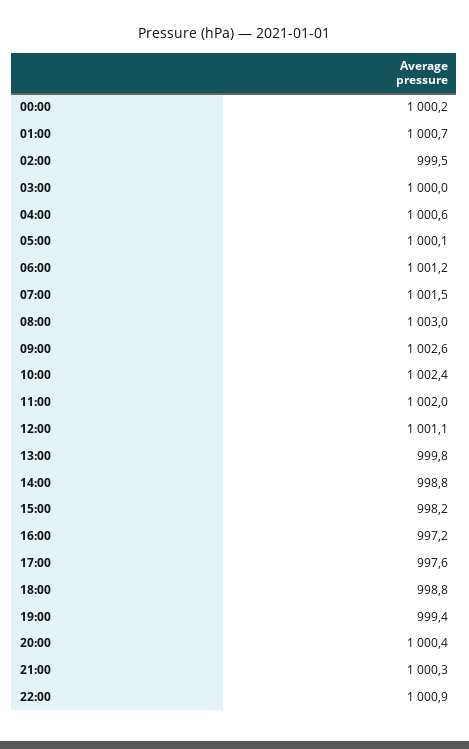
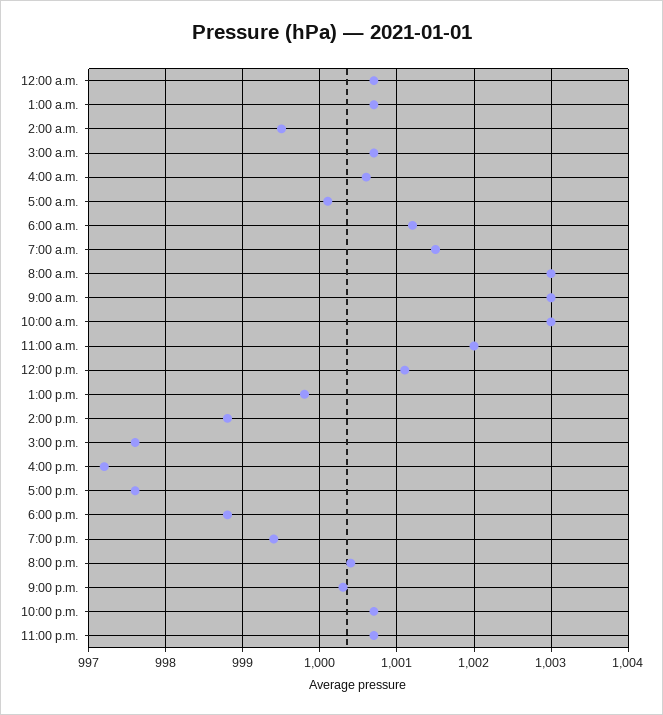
00:00: 1000.2 -> 1000.7
03:00: 1000 -> 1000.7
09:00: 1002.6 -> 1003
10:00: 1002.4 -> 1003
15:00: 998.2 -> 997.6
22:00: 1000.9 -> 1000.7
11:00 p.m.: none -> 1000.7

